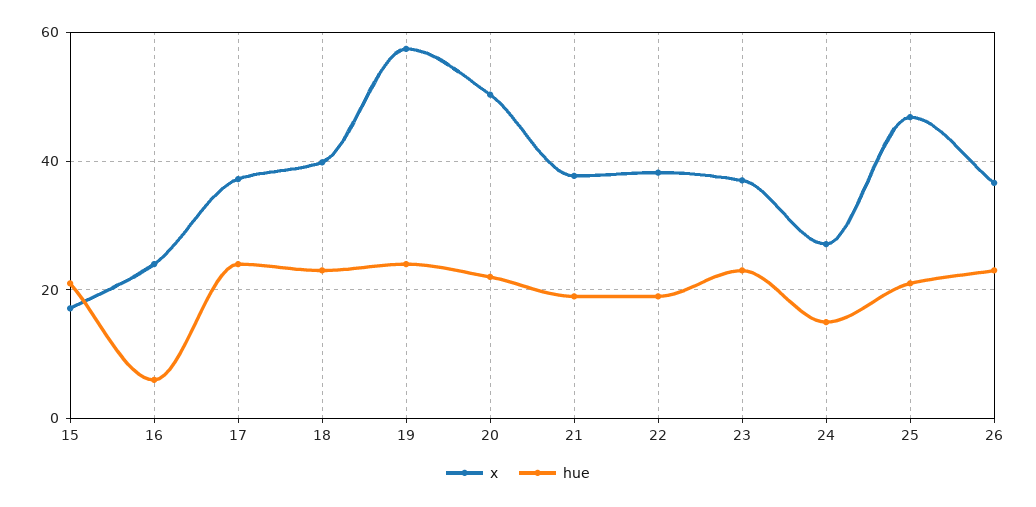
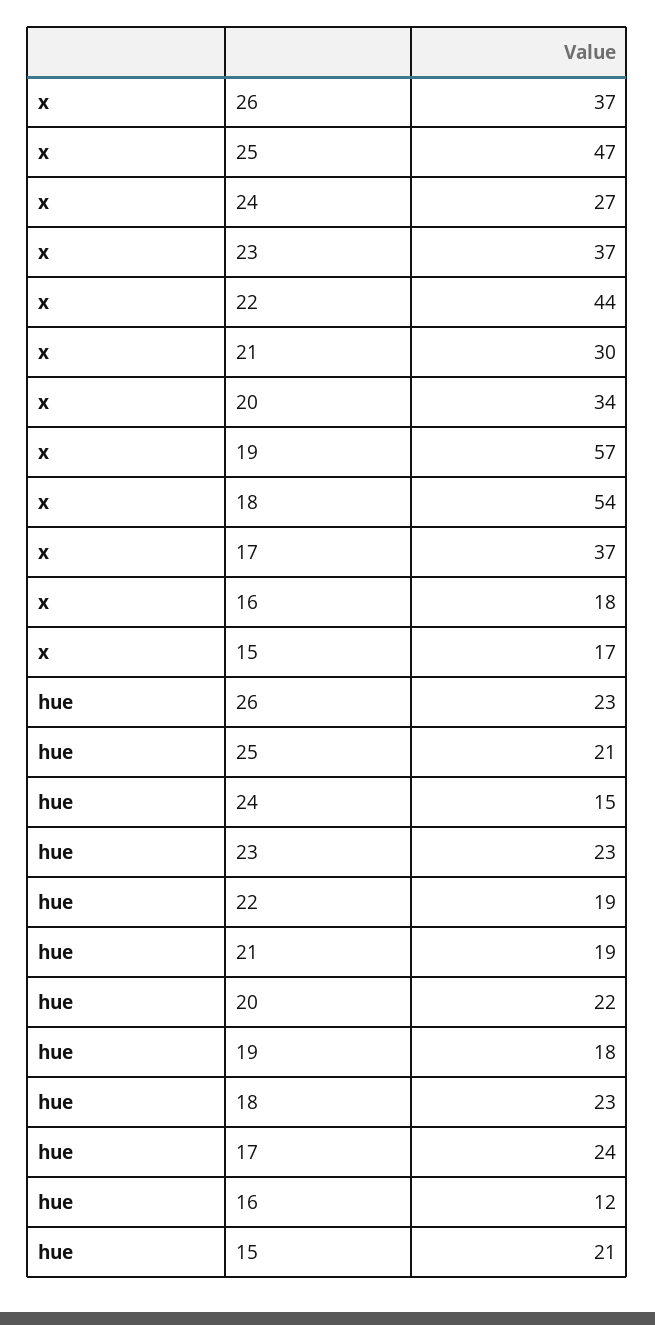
x, 16: 24 -> 18
hue, 16: 6 -> 12
x, 18: 40 -> 54
hue, 19: 24 -> 18
x, 20: 50 -> 34
x, 21: 38 -> 30
x, 22: 38 -> 44

